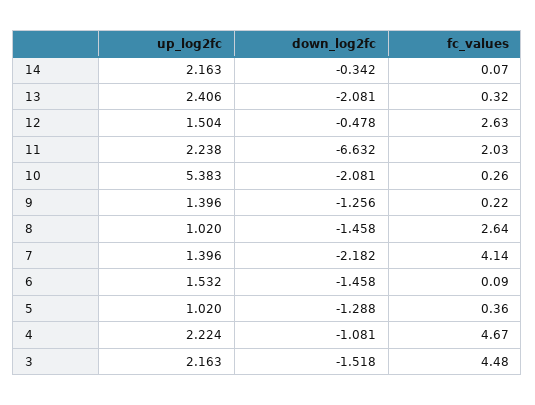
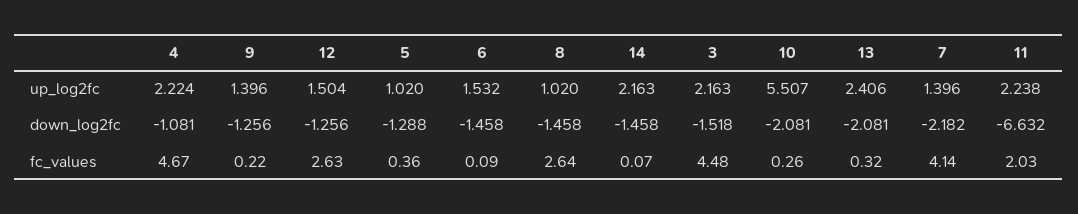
down_log2fc, 14: -0.342 -> -1.458
down_log2fc, 12: -0.478 -> -1.256
up_log2fc, 10: 5.383 -> 5.507

